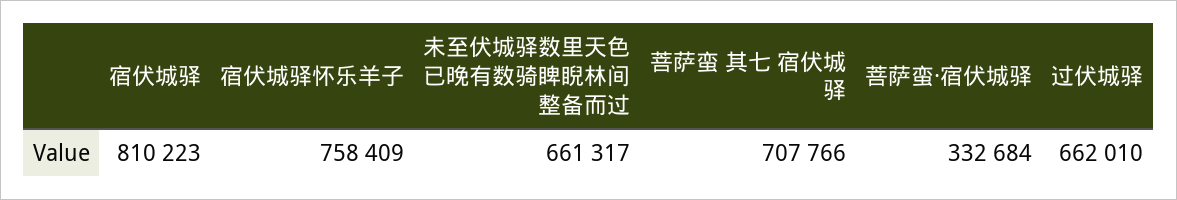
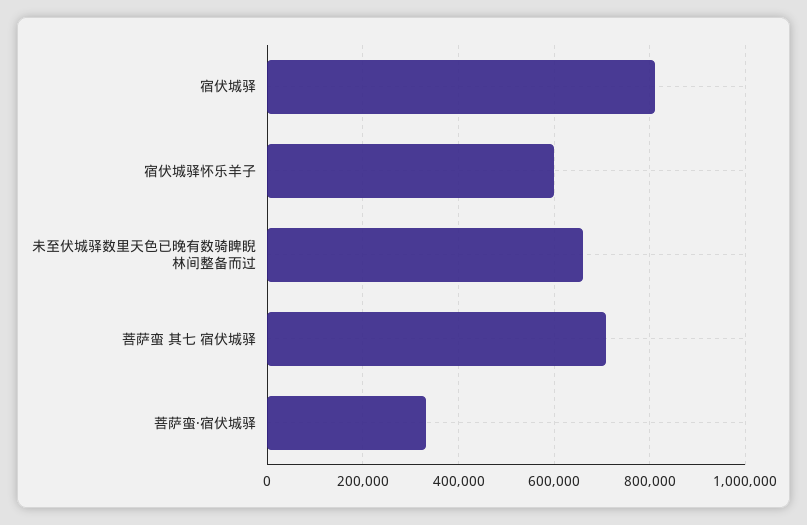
宿伏城驿怀乐羊子: 758409 -> 600000
过伏城驿: 662010 -> none

